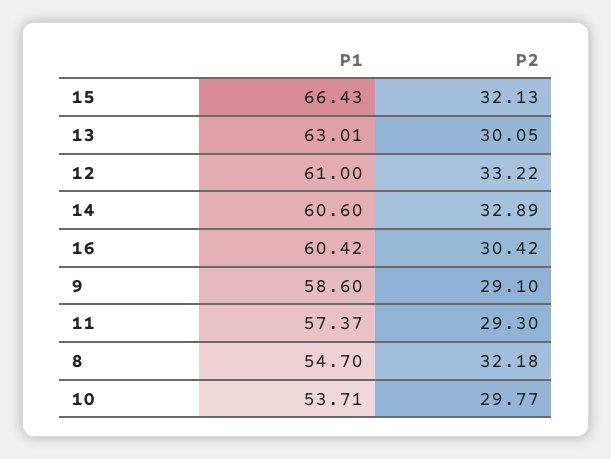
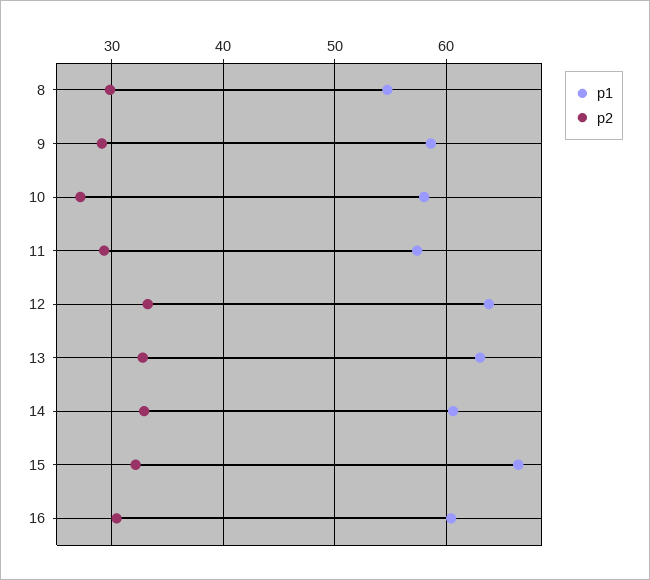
P2, 13: 30.05 -> 33
P1, 12: 61 -> 64
P2, 8: 32.18 -> 30
P1, 10: 53.71 -> 58
P2, 10: 29.77 -> 27

